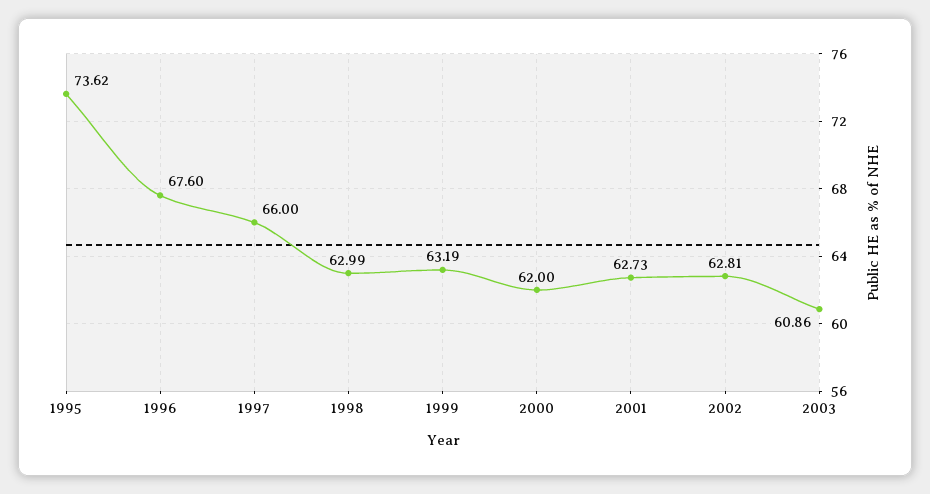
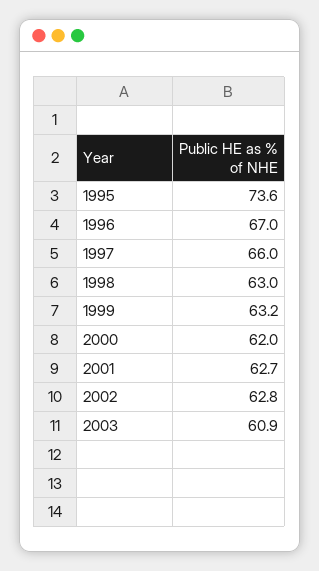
1996: 67.6 -> 67

